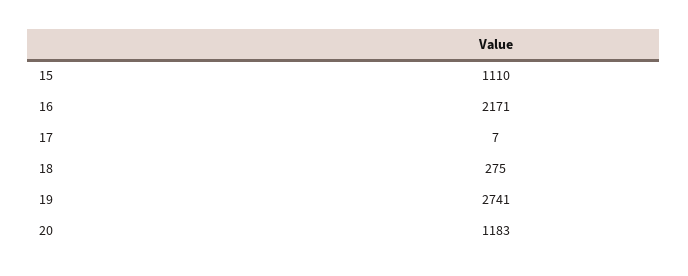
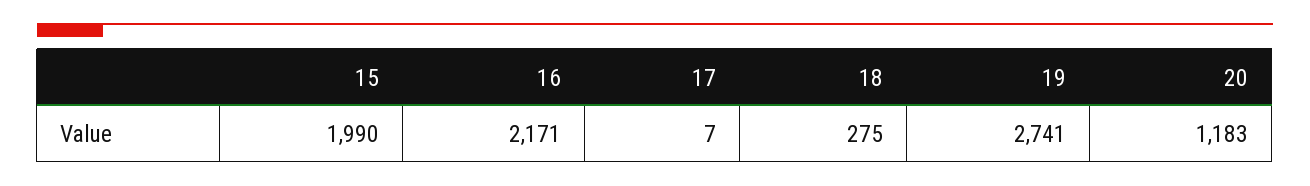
15: 1110 -> 1990

